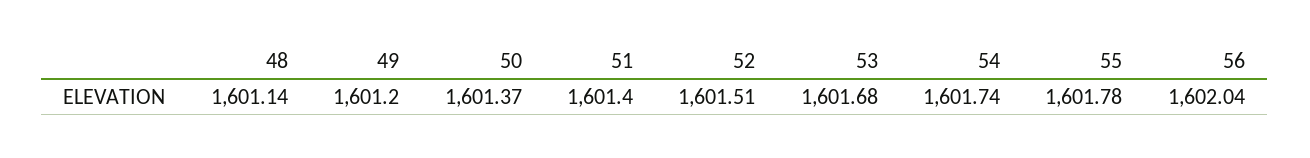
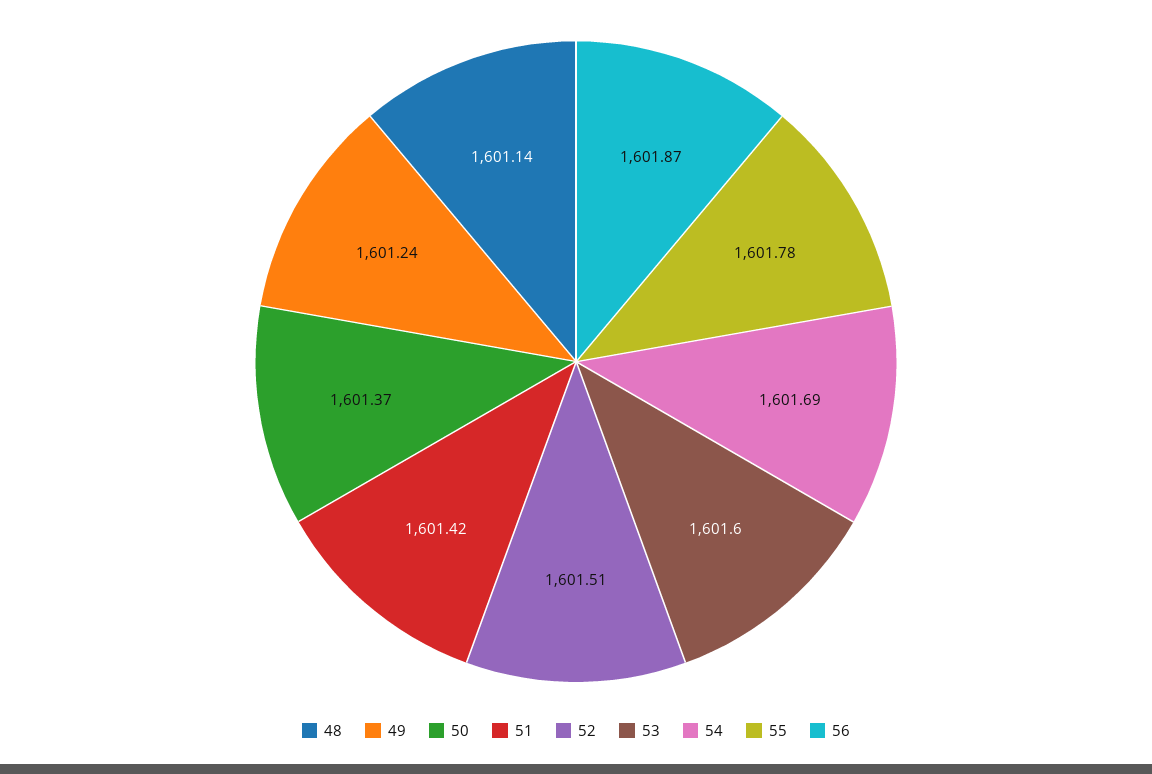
49: 1601.2 -> 1601.24
51: 1601.4 -> 1601.42
53: 1601.68 -> 1601.6
54: 1601.74 -> 1601.69
56: 1602.04 -> 1601.87

